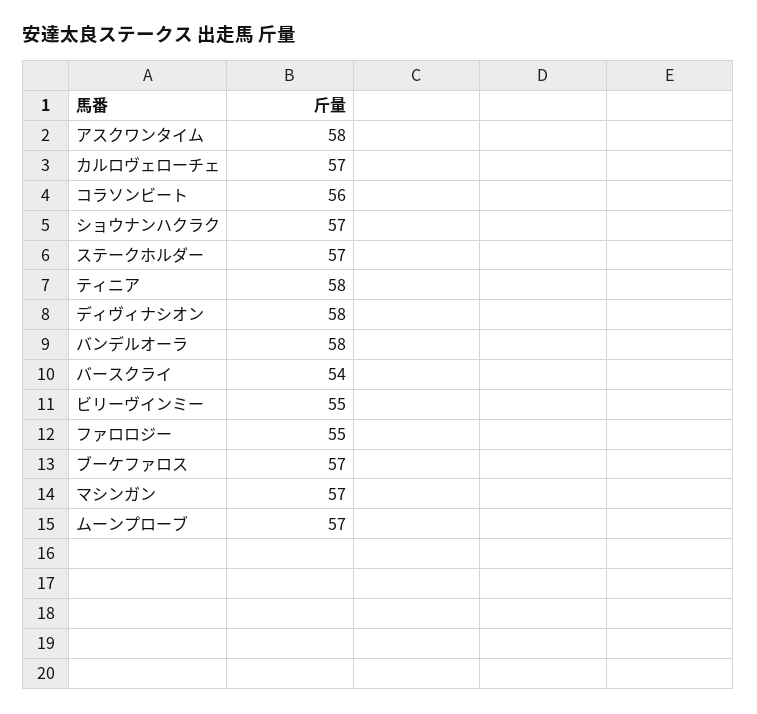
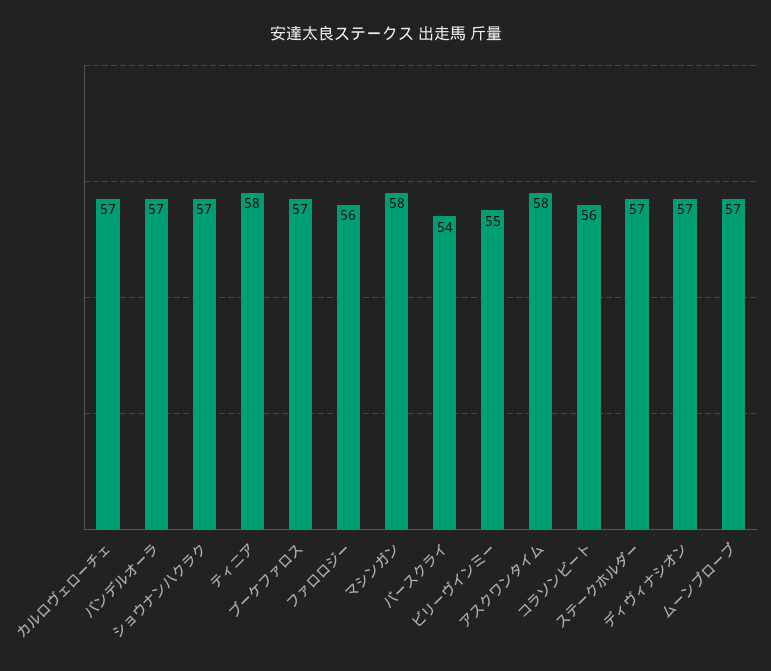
ディヴィナシオン: 58 -> 57
バンデルオーラ: 58 -> 57
ファロロジー: 55 -> 56
マシンガン: 57 -> 58

